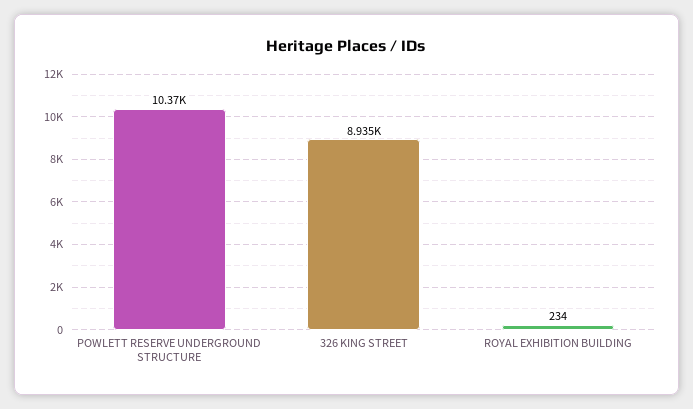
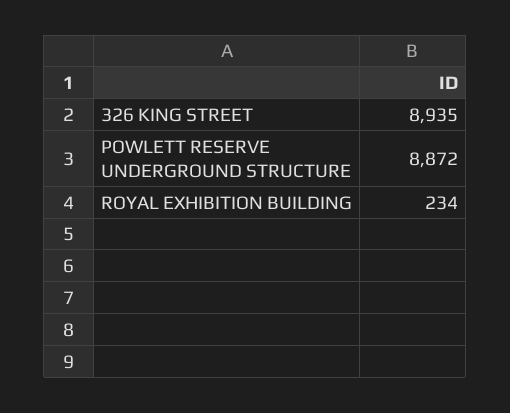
POWLETT RESERVE UNDERGROUND STRUCTURE: 10370 -> 8872

